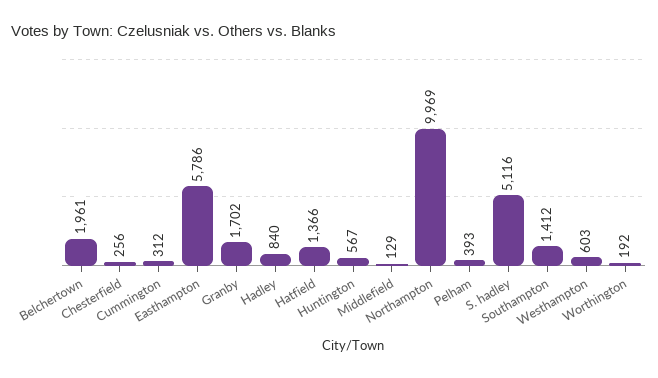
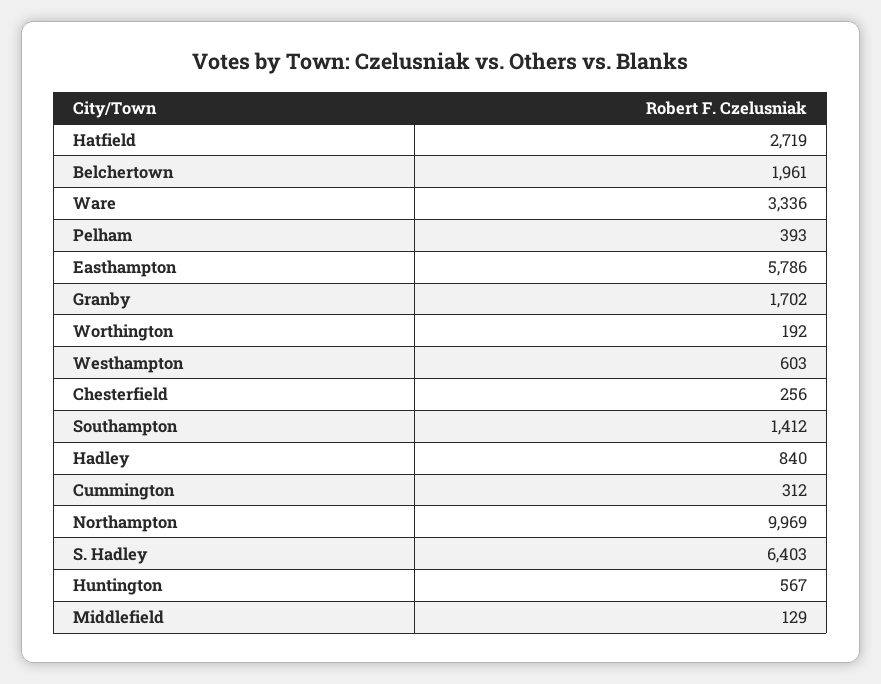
Hatfield: 1366 -> 2719
S. hadley: 5116 -> 6403
Ware: none -> 3336

